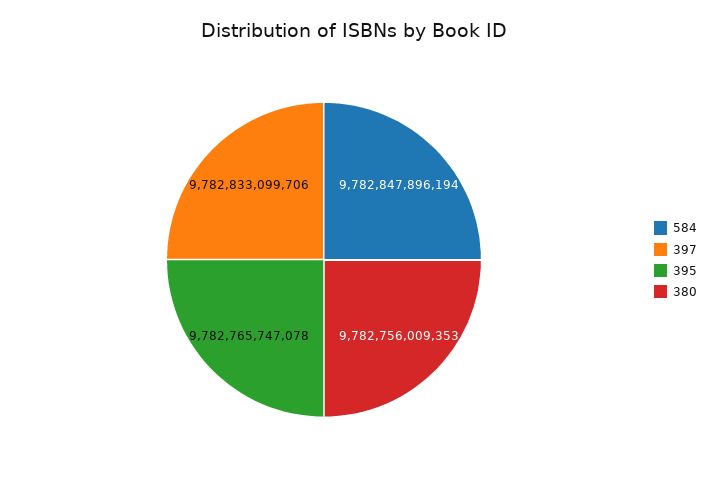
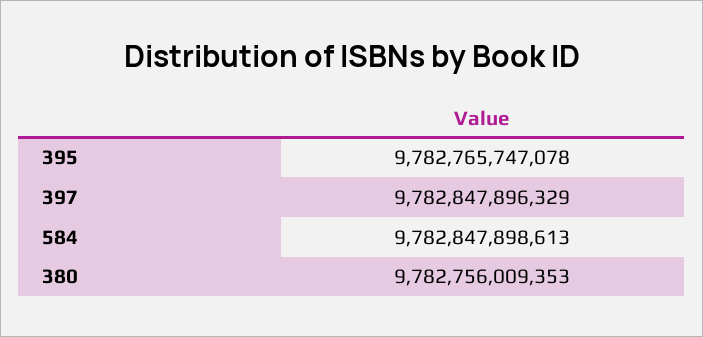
584: 9782847896194 -> 9782847898613
397: 9782833099706 -> 9782847896329

